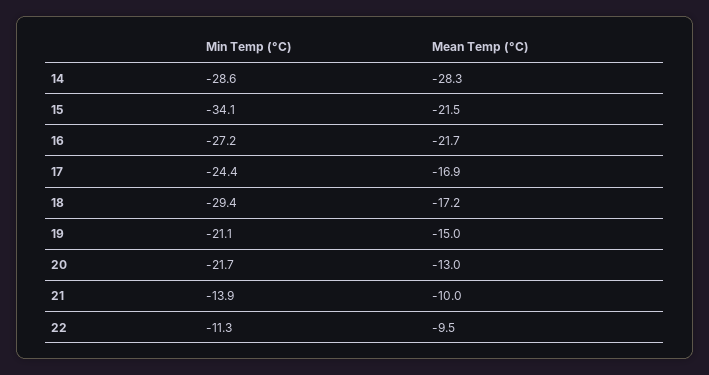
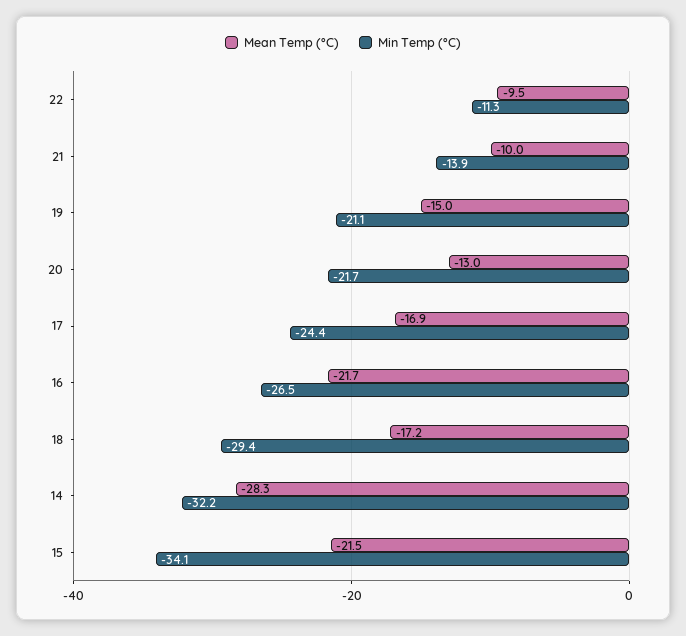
Min Temp (°C), 14: -28.6 -> -32.2
Min Temp (°C), 16: -27.2 -> -26.5

